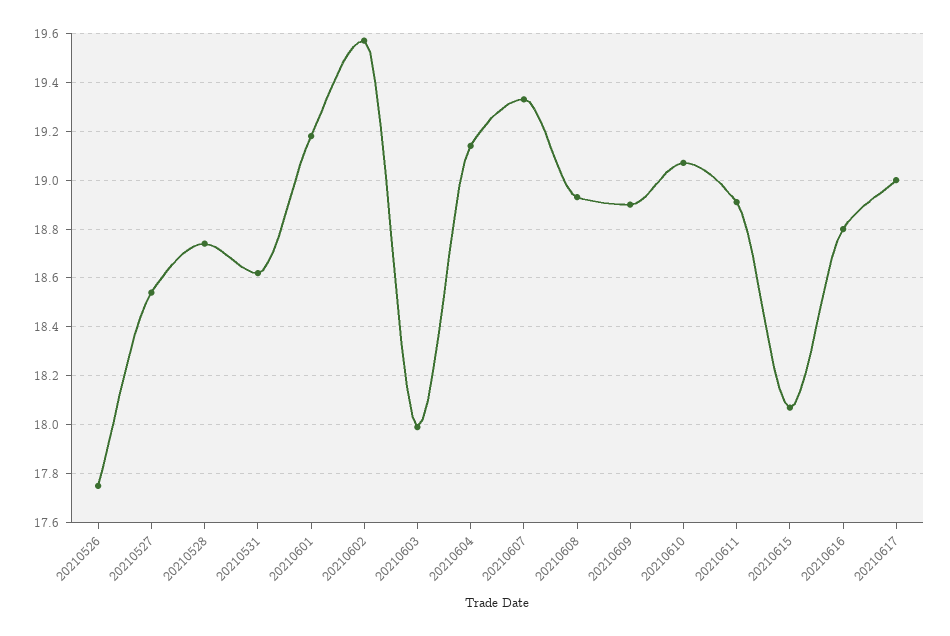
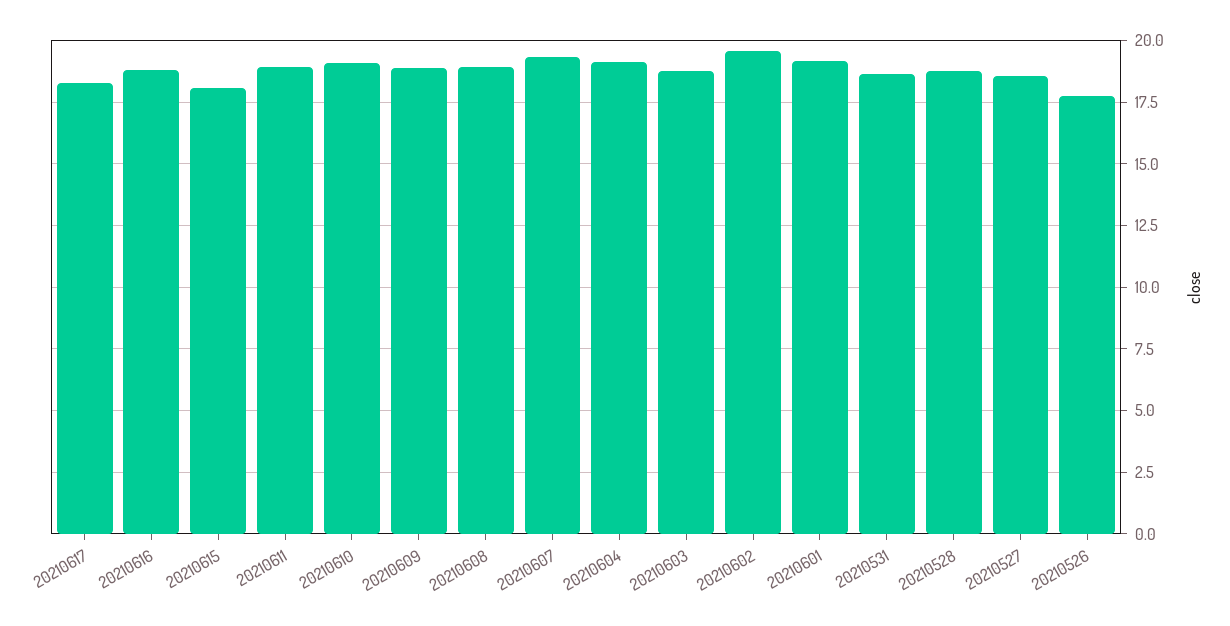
20210603: 18 -> 18.75
20210617: 19 -> 18.25

